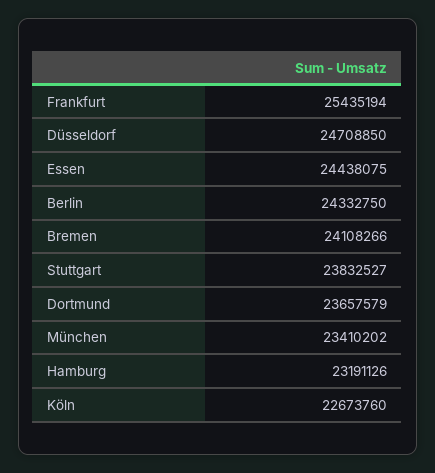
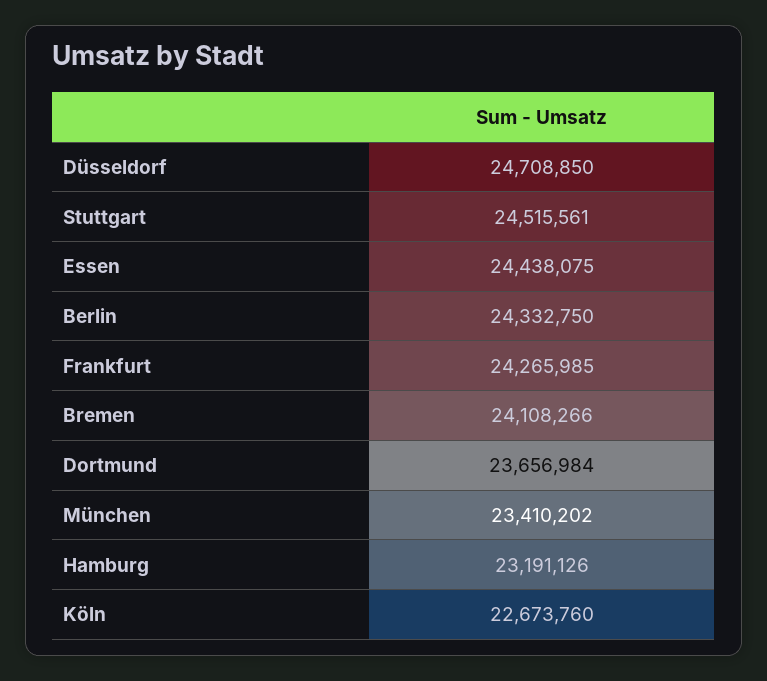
Frankfurt: 25435194 -> 24265985
Stuttgart: 23832527 -> 24515561
Dortmund: 23657579 -> 23656984

